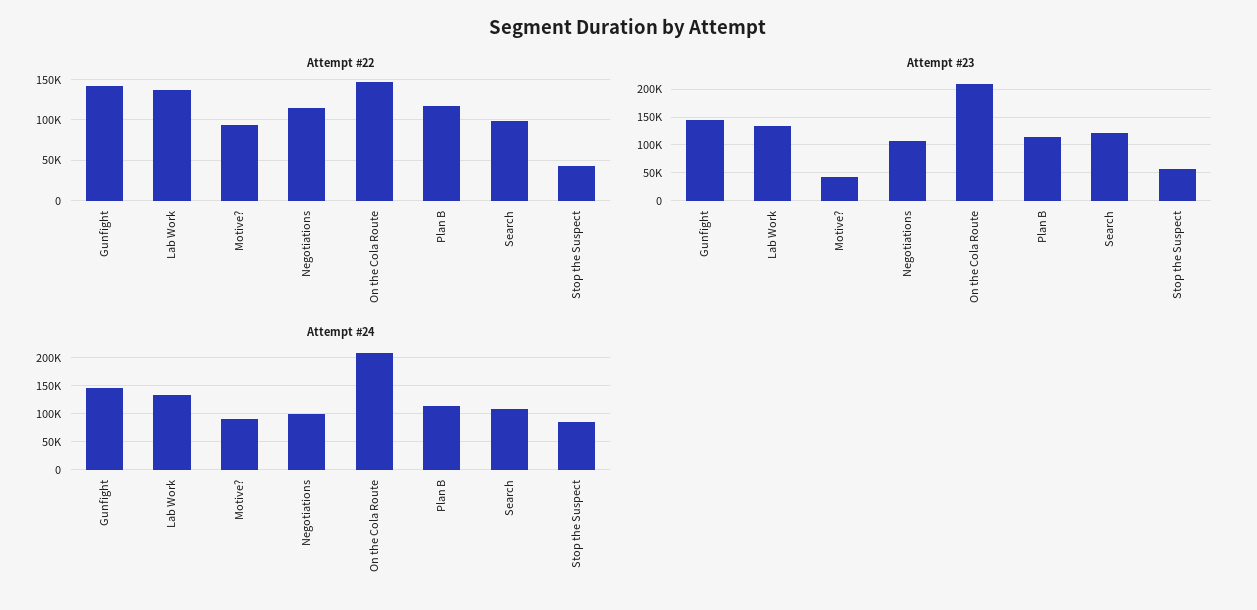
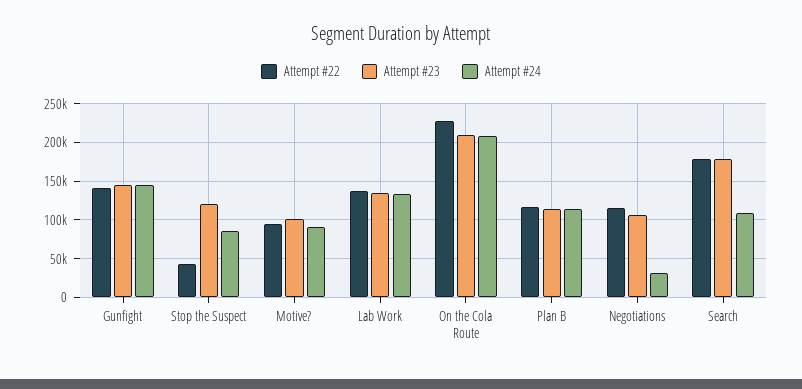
Attempt #22, On the Cola Route: 150000 -> 230000
Attempt #22, Search: 100000 -> 180000
Attempt #23, Motive?: 50000 -> 100000
Attempt #23, Search: 125000 -> 180000
Attempt #23, Stop the Suspect: 50000 -> 120000
Attempt #24, Negotiations: 100000 -> 30000

